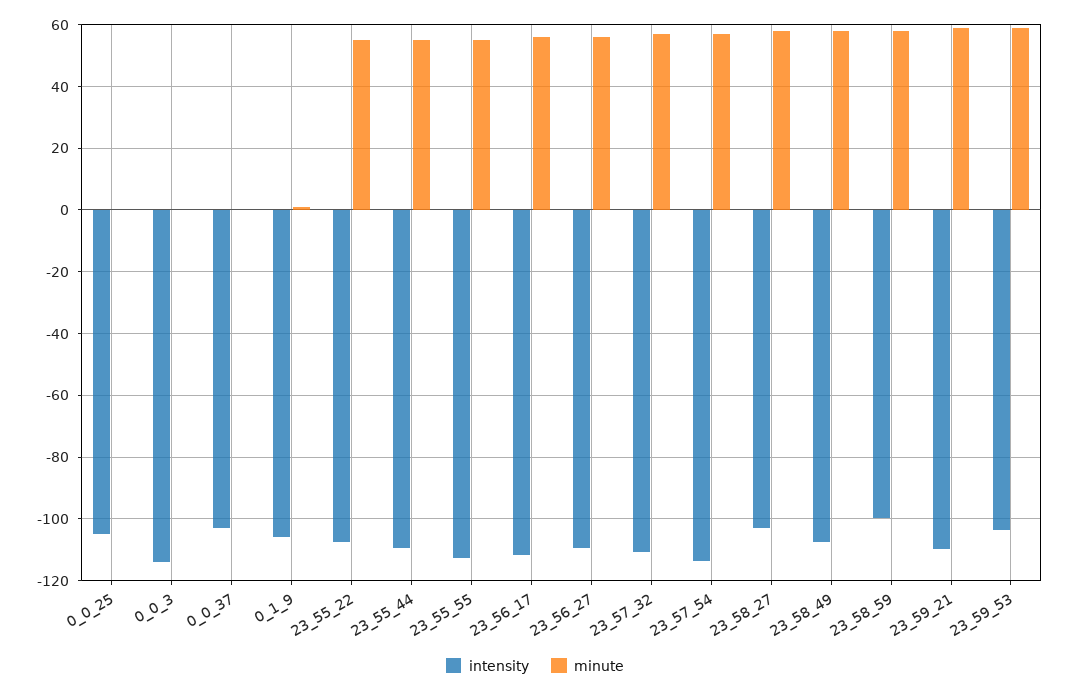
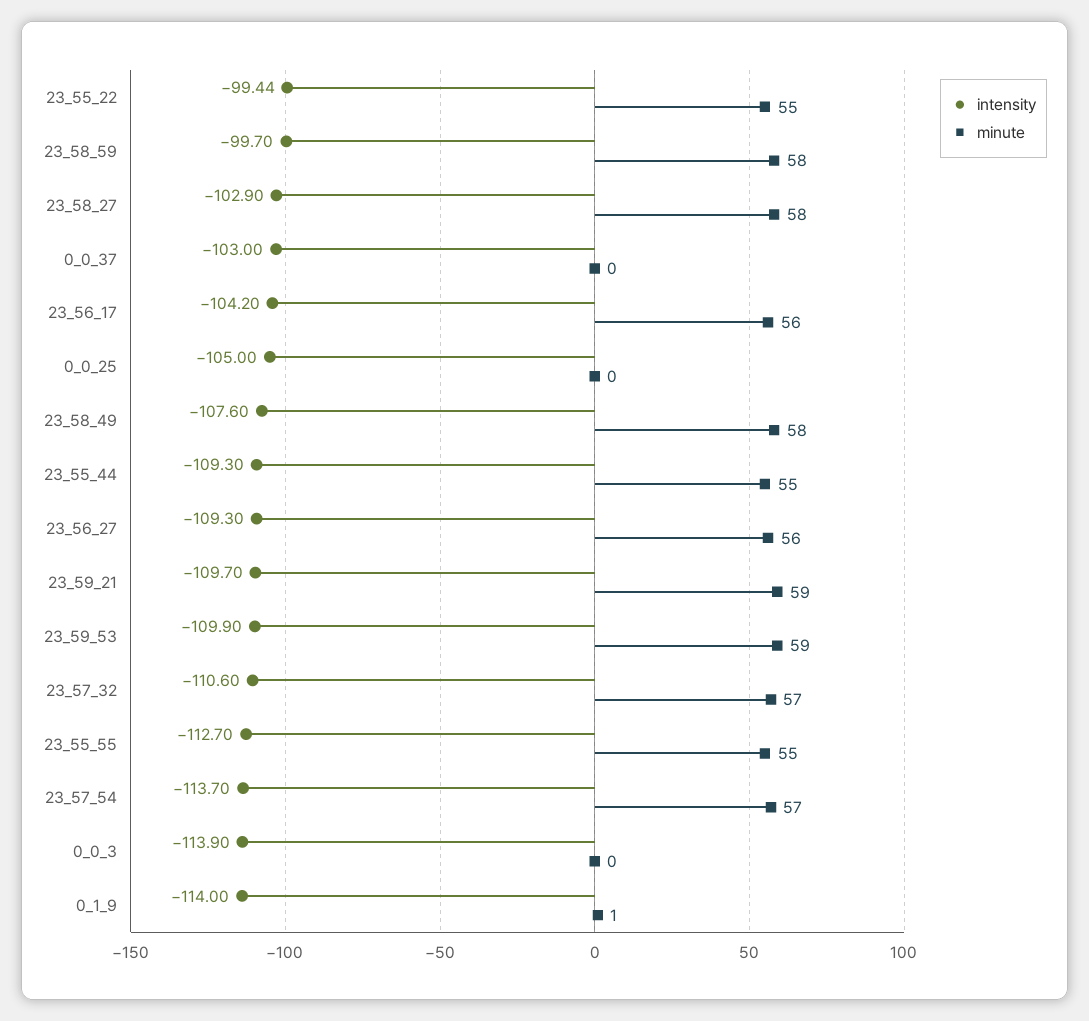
intensity, 0_1_9: -106 -> -114
intensity, 23_55_22: -108 -> -99.44
intensity, 23_56_17: -112 -> -104.2
intensity, 23_59_53: -104 -> -109.9

